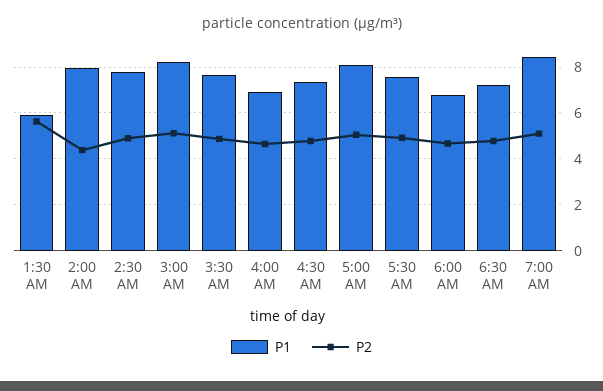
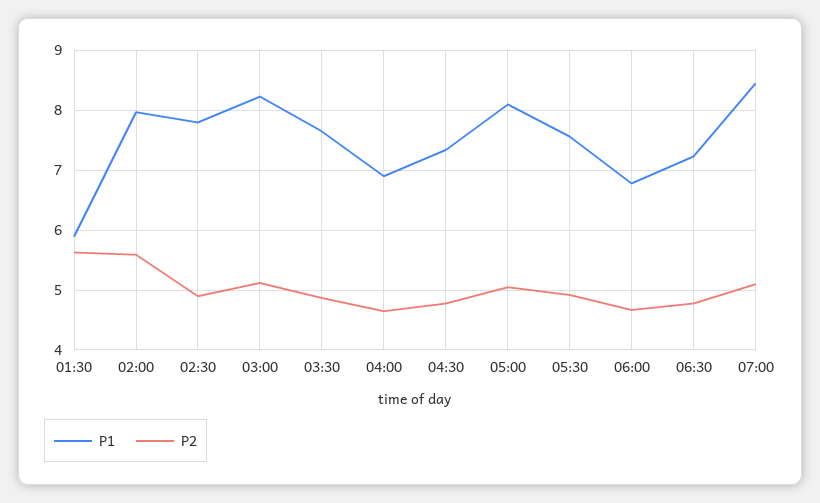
P2, 2:00 AM: 4.5 -> 5.6

